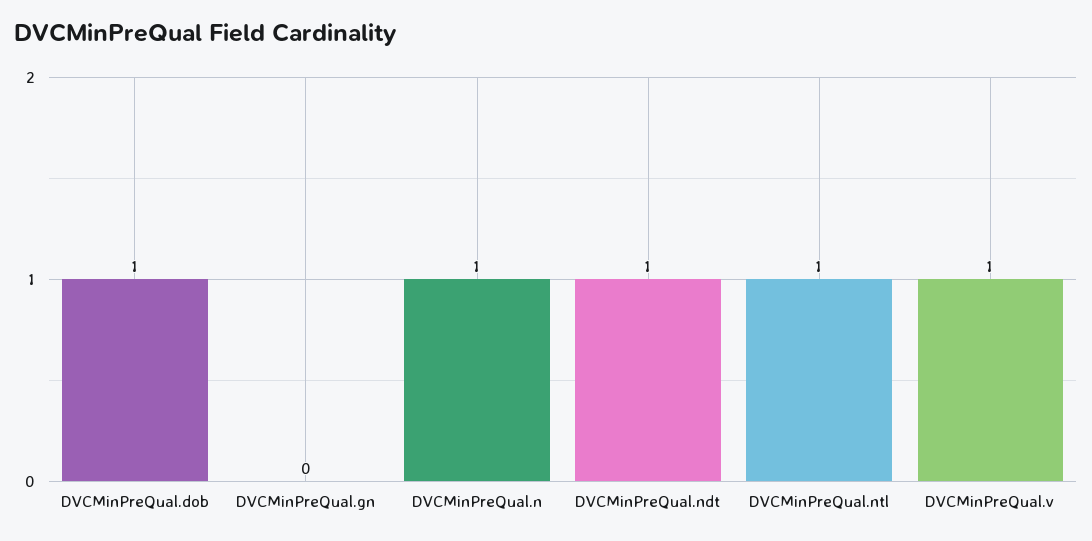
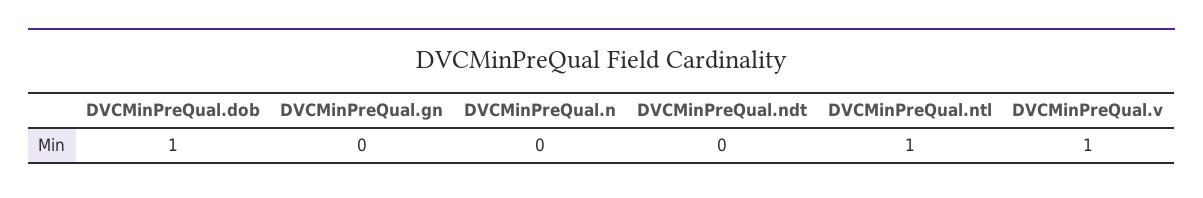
DVCMinPreQual.n: 1 -> 0
DVCMinPreQual.ndt: 1 -> 0

